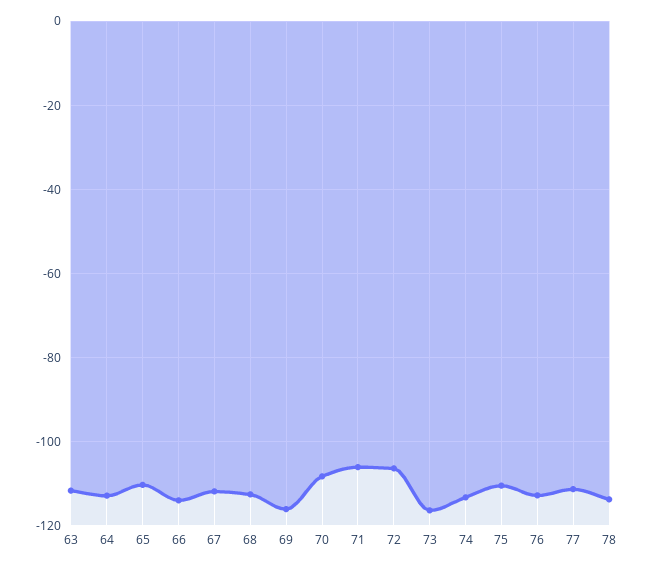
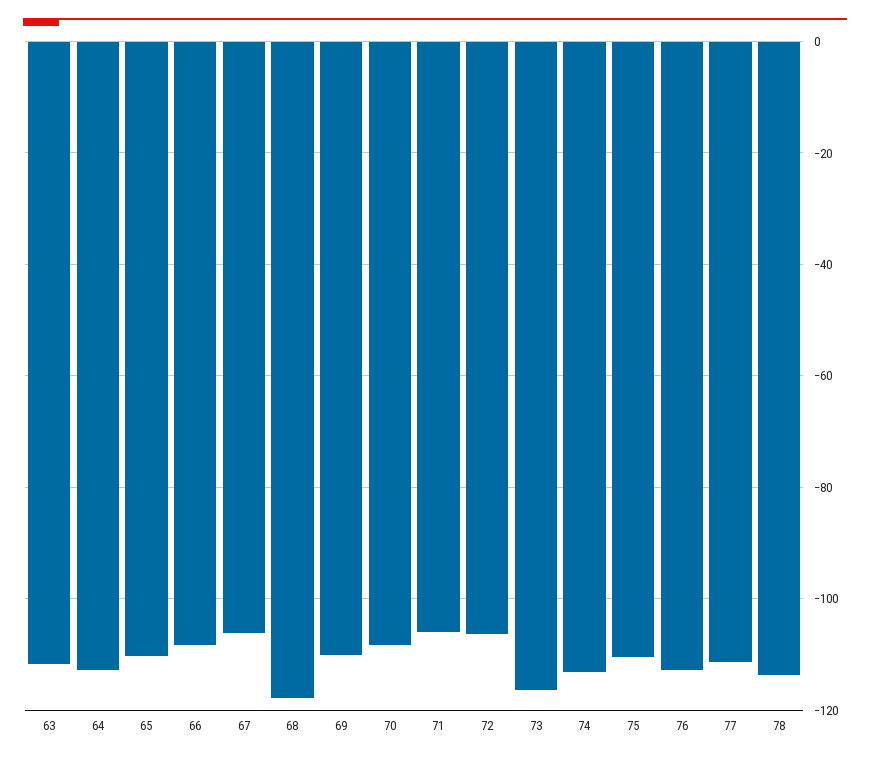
66: -114 -> -108
67: -112 -> -106
68: -112 -> -118
69: -116 -> -110

